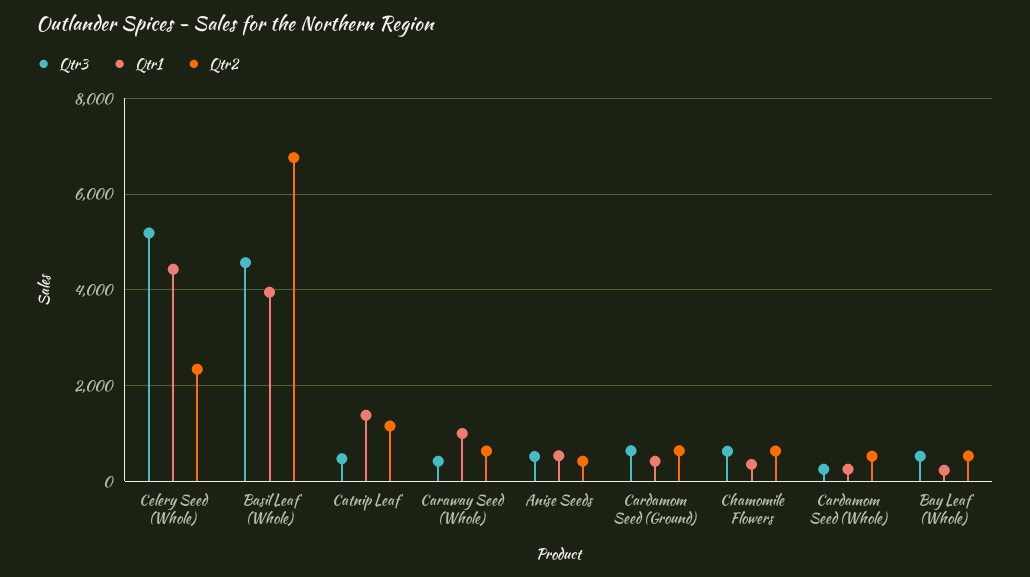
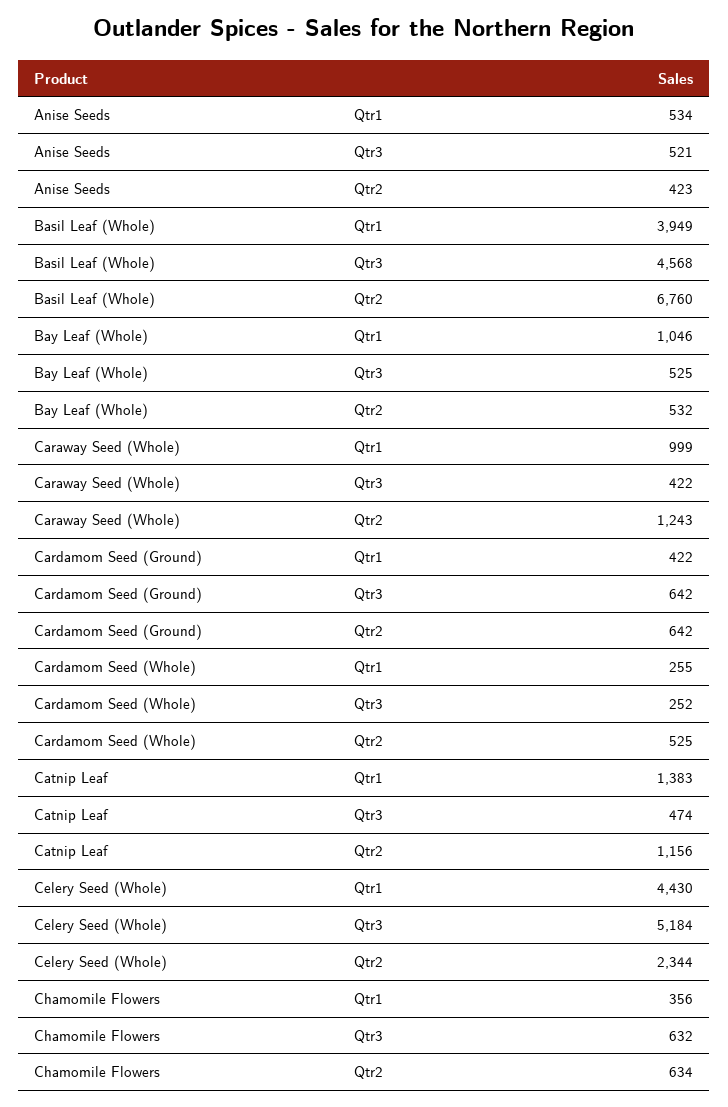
Qtr2, Caraway Seed (Whole): 600 -> 1243
Qtr1, Bay Leaf (Whole): 200 -> 1046

